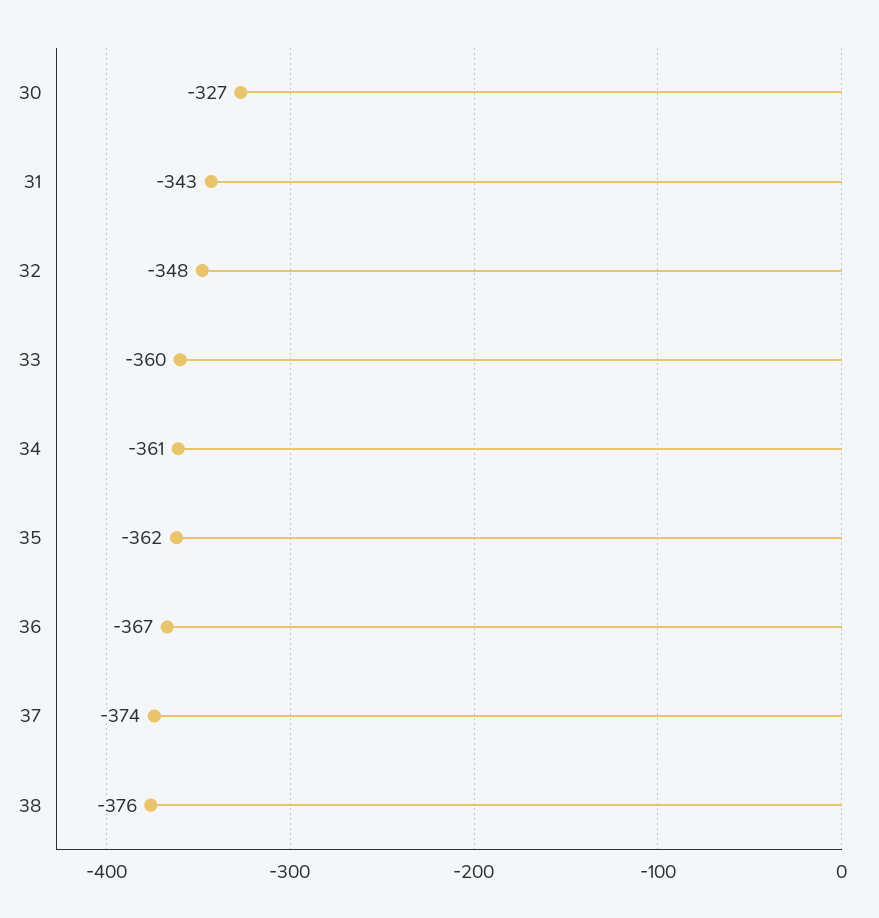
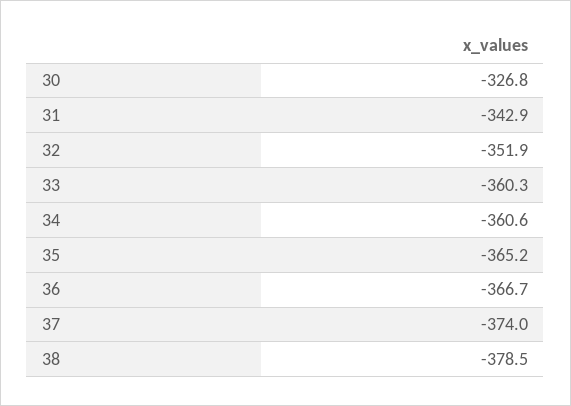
32: -348 -> -351.9
35: -362 -> -365.2
38: -376 -> -378.5

